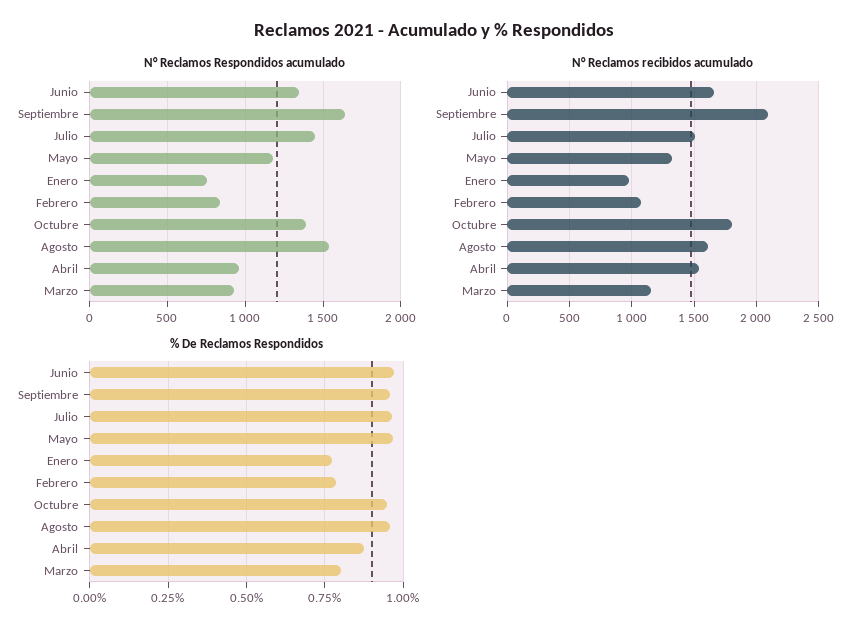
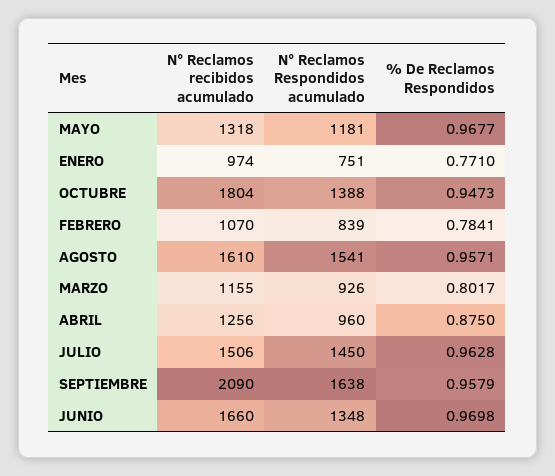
N° Reclamos recibidos acumulado, Abril: 1550 -> 1256

